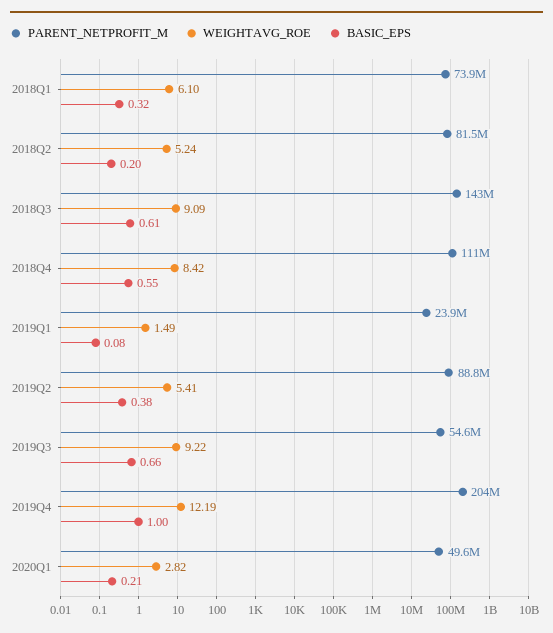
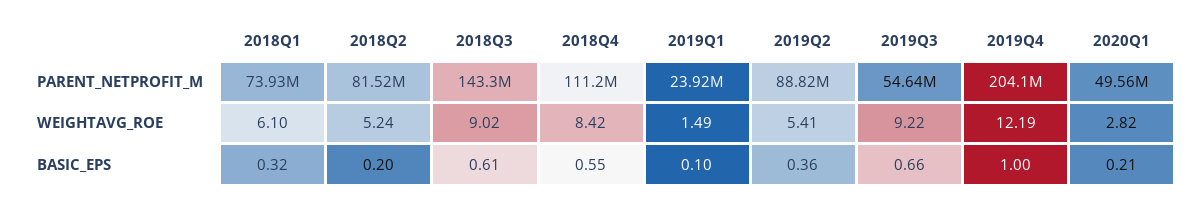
WEIGHTAVG_ROE, 2018Q3: 9.09 -> 9.02
BASIC_EPS, 2019Q1: 0.08 -> 0.1
BASIC_EPS, 2019Q2: 0.38 -> 0.36

